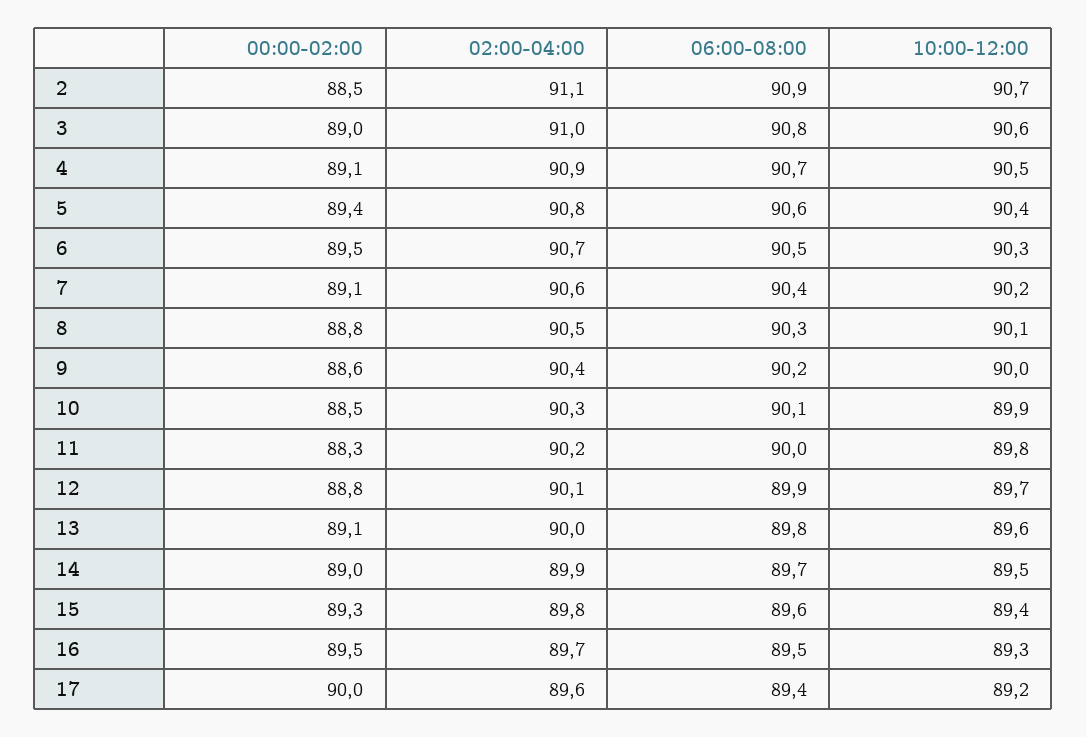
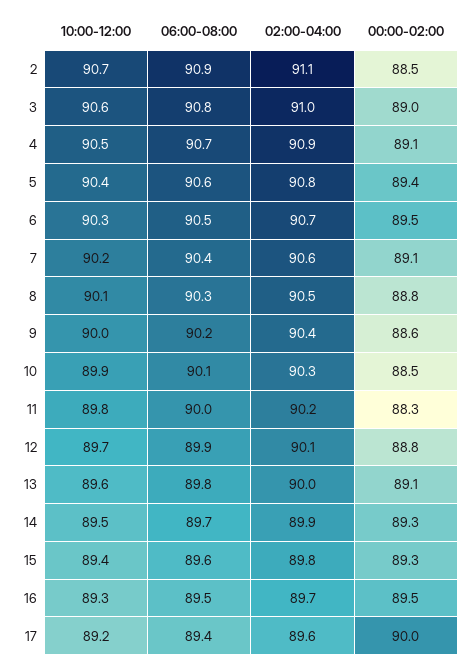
00:00-02:00, 14: 89 -> 89.3

